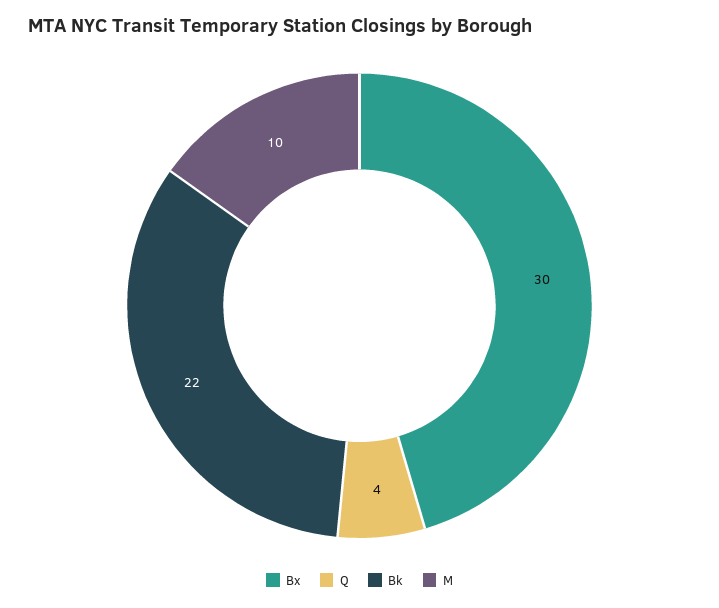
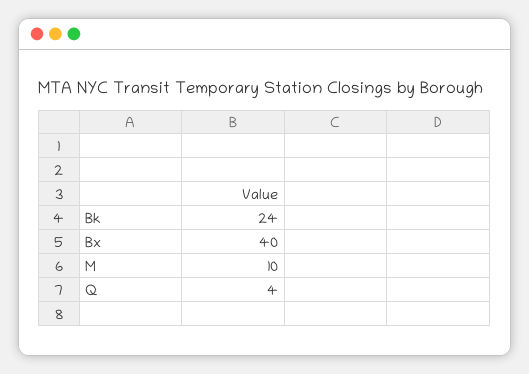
Bx: 30 -> 40
Bk: 22 -> 24

